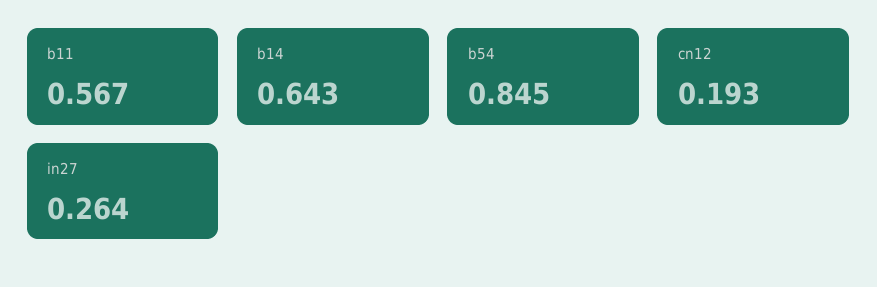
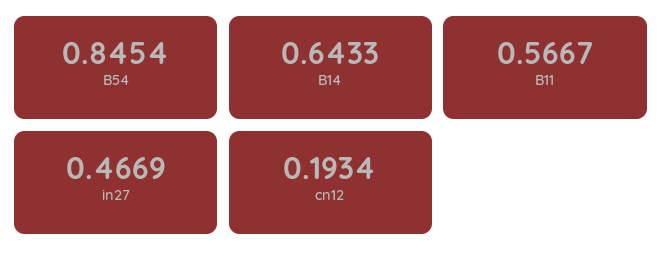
in27: 0.264 -> 0.4669

